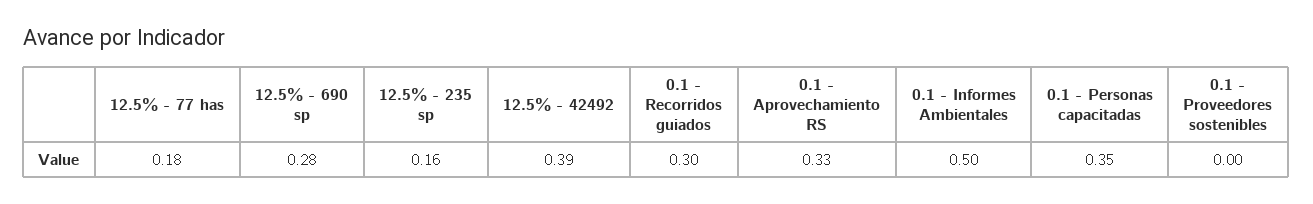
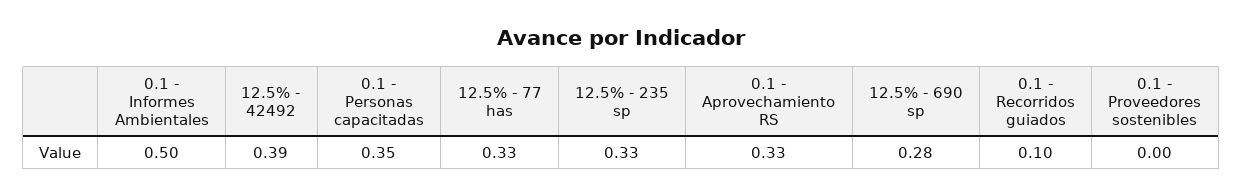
12.5% - 77 has: 0.18 -> 0.33
12.5% - 235 sp: 0.16 -> 0.33
0.1 - Recorridos guiados: 0.3 -> 0.1

